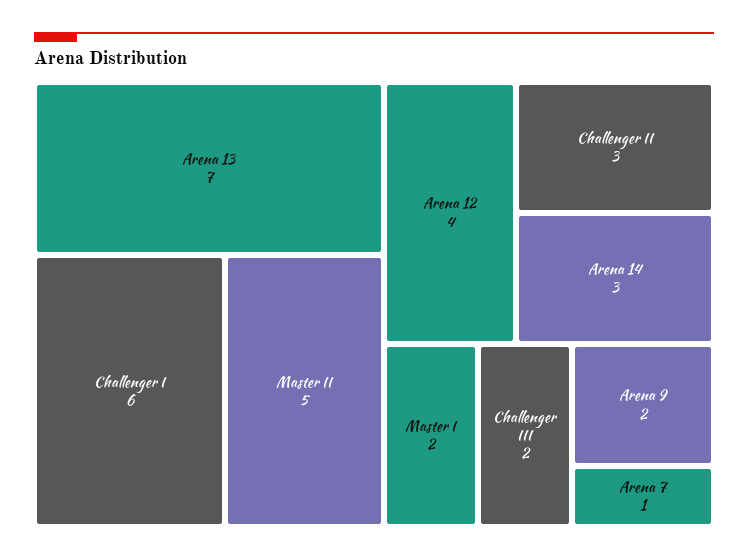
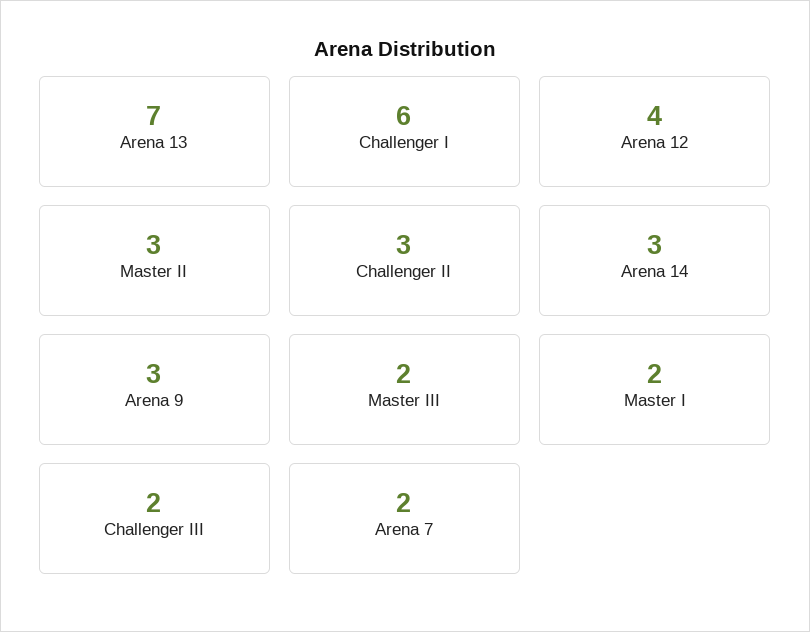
Master II: 5 -> 3
Arena 9: 2 -> 3
Arena 7: 1 -> 2
Master III: none -> 2

